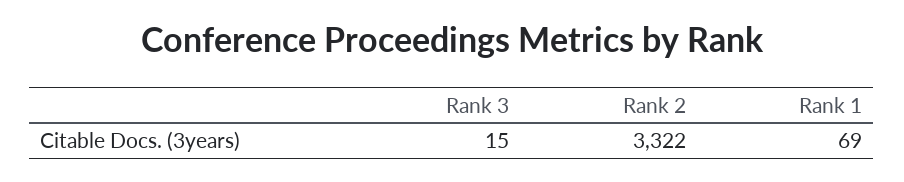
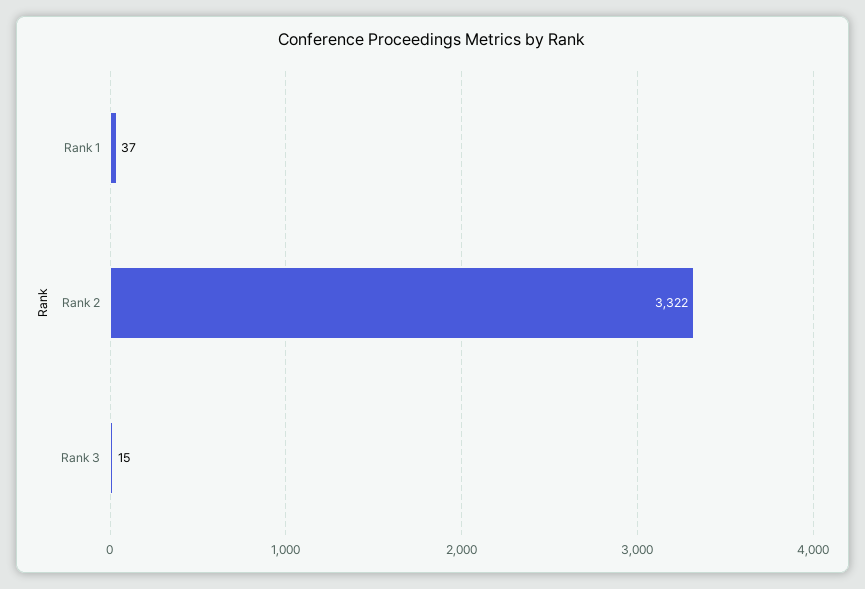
Rank 1: 69 -> 37

